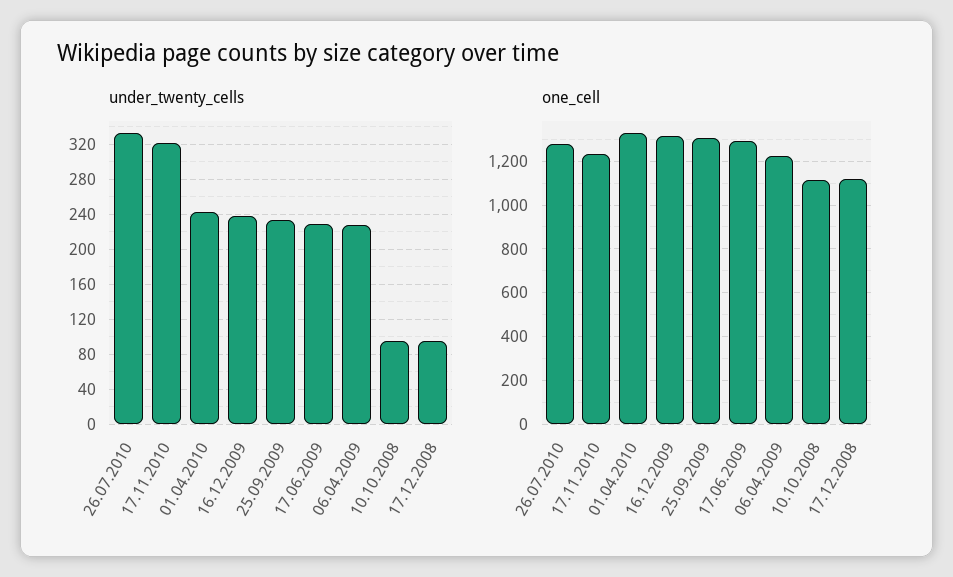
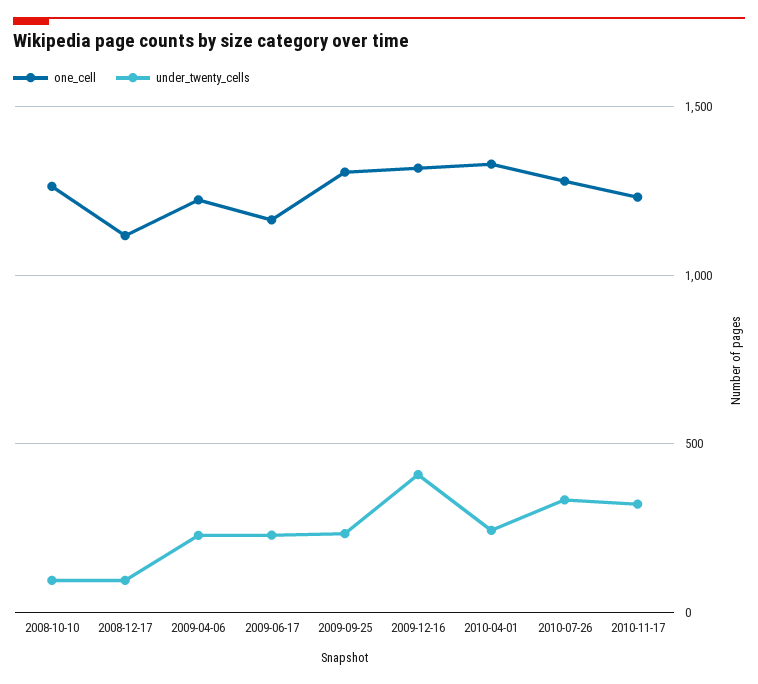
under_twenty_cells, 16.12.2009: 240 -> 400
one_cell, 17.06.2009: 1300 -> 1150
one_cell, 10.10.2008: 1100 -> 1250

